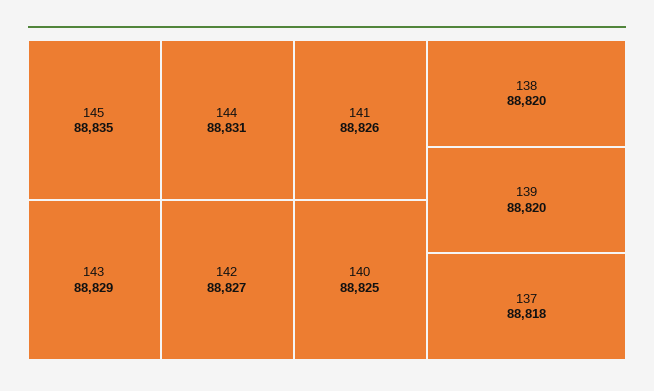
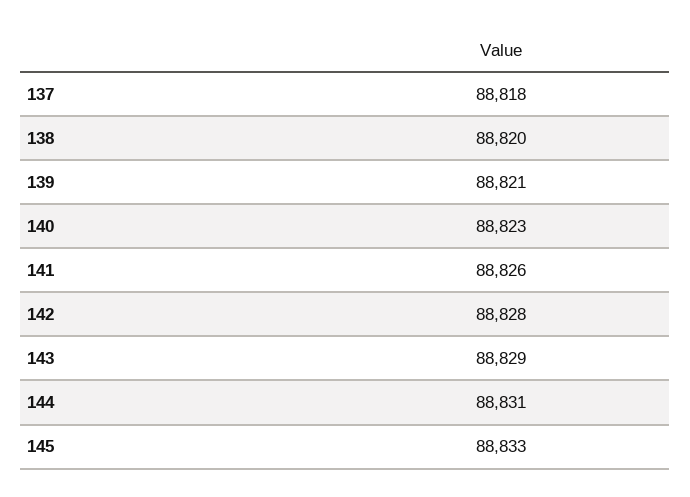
145: 88835 -> 88833
142: 88827 -> 88828
140: 88825 -> 88823
139: 88820 -> 88821

